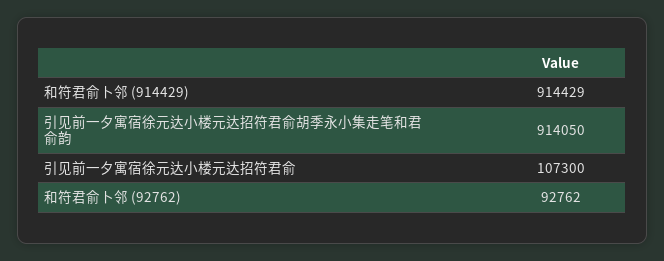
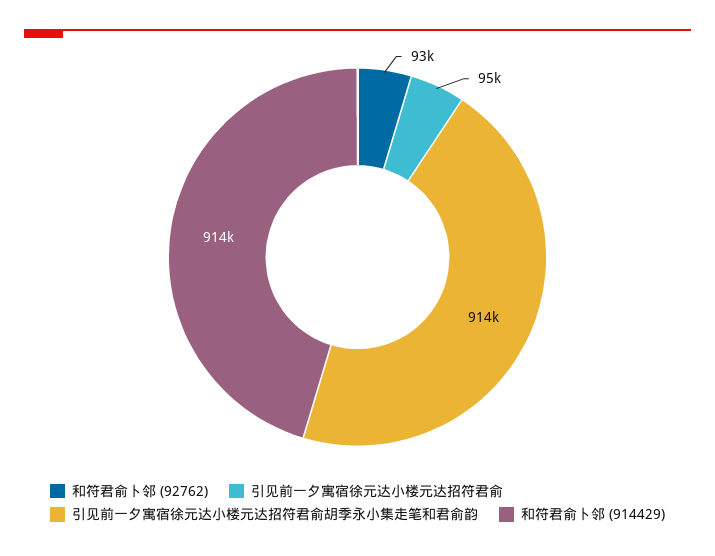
引见前一夕寓宿徐元达小楼元达招符君俞: 107300 -> 95000

